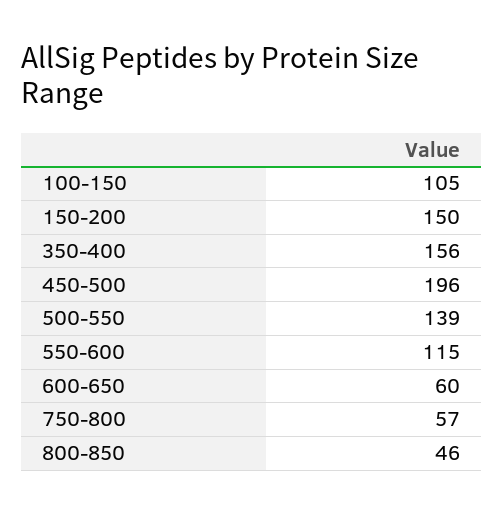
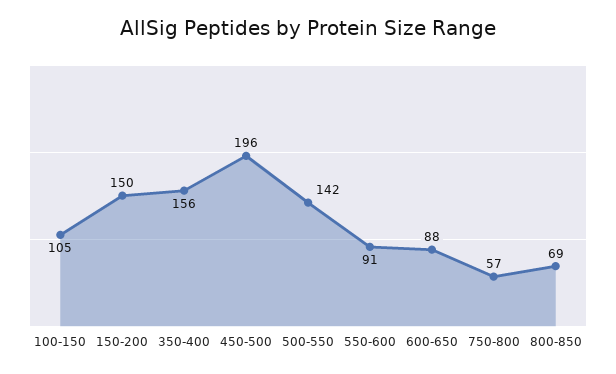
500-550: 139 -> 142
550-600: 115 -> 91
600-650: 60 -> 88
800-850: 46 -> 69

